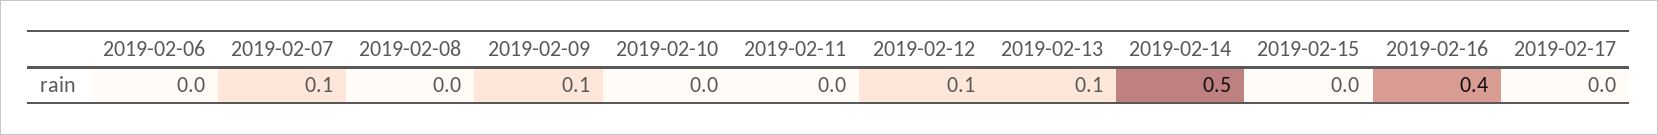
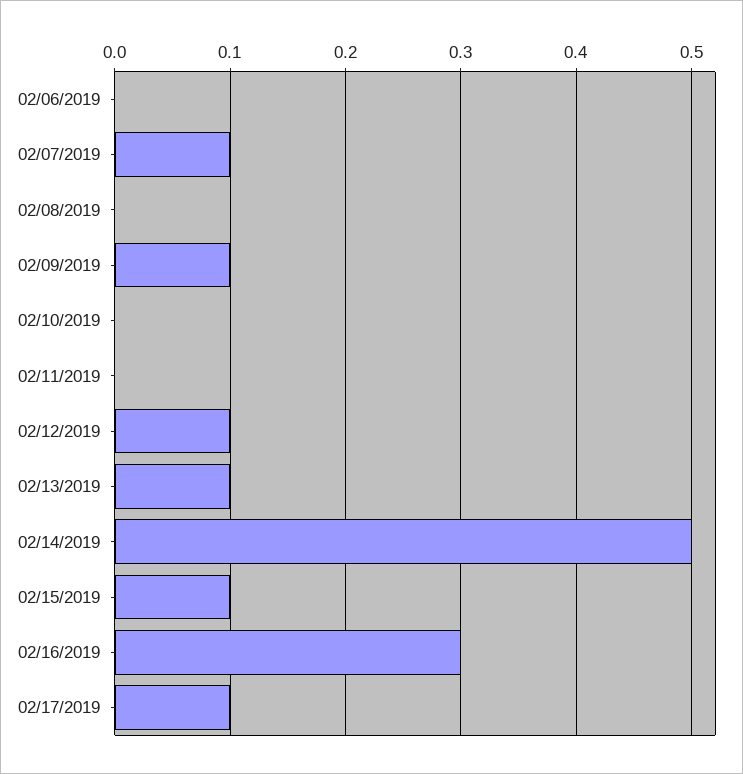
2019-02-15: 0 -> 0.1
2019-02-16: 0.4 -> 0.3
2019-02-17: 0 -> 0.1

